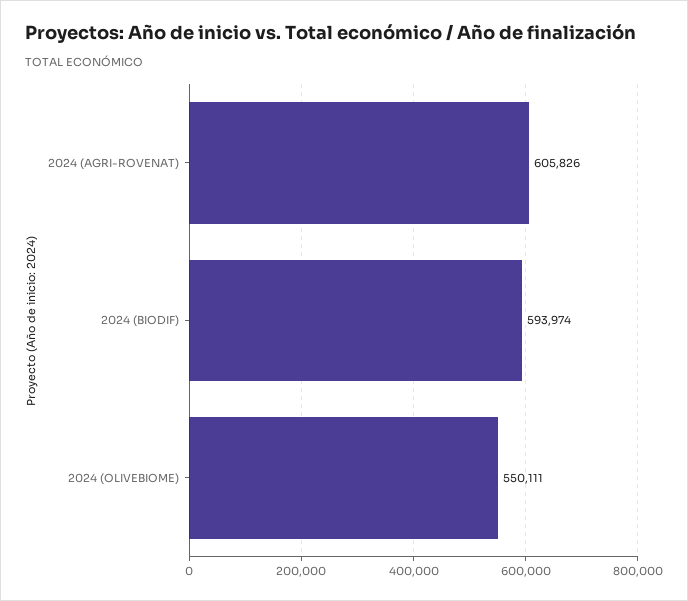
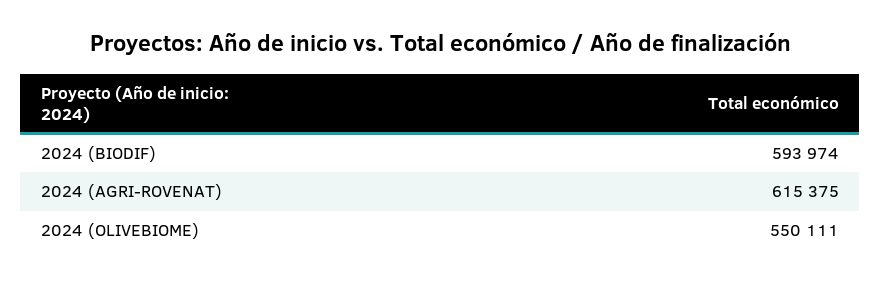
2024 (AGRI-ROVENAT): 605826 -> 615375

